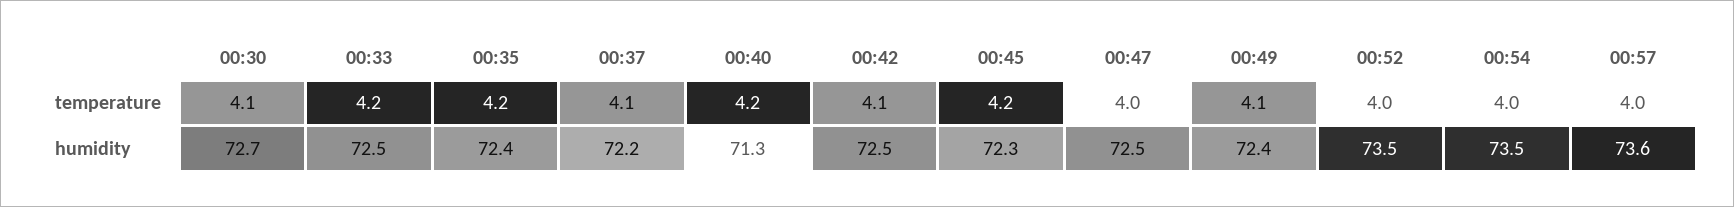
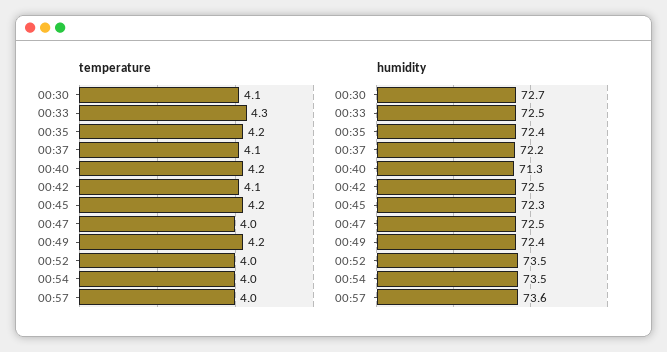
temperature, 00:33: 4.2 -> 4.3
temperature, 00:49: 4.1 -> 4.2

